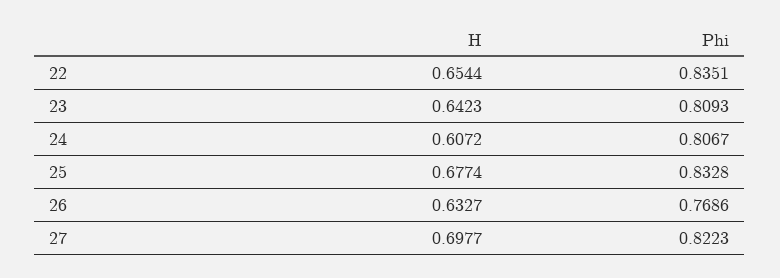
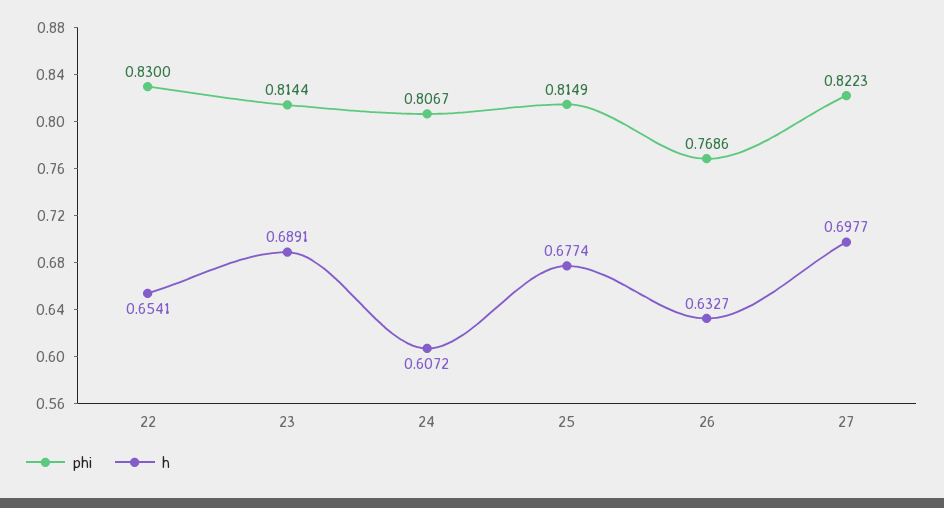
H, 22: 0.6544 -> 0.6541
Phi, 22: 0.8351 -> 0.83
H, 23: 0.6423 -> 0.6891
Phi, 23: 0.8093 -> 0.8144
Phi, 25: 0.8328 -> 0.8149

